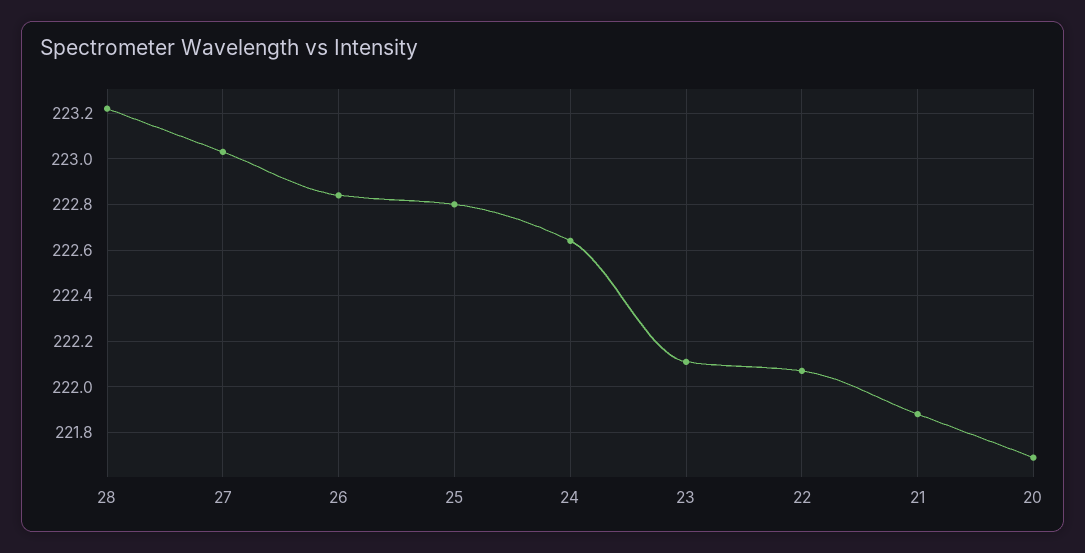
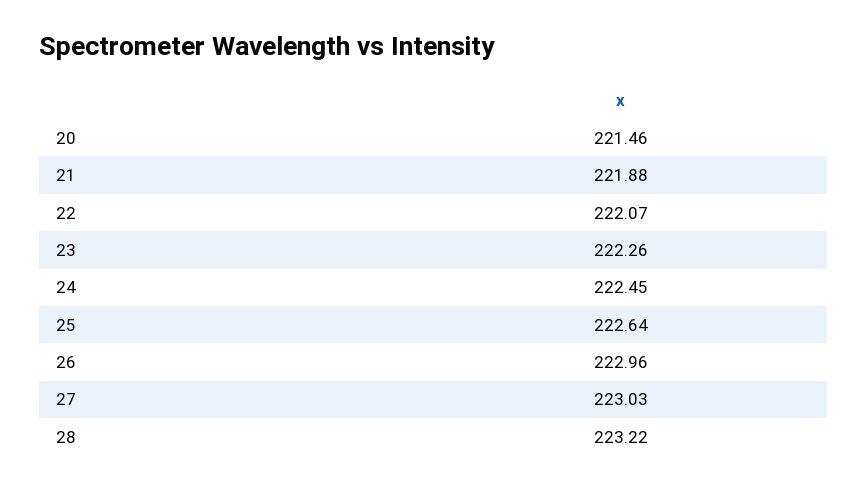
26: 222.85 -> 222.96
25: 222.8 -> 222.64
24: 222.65 -> 222.45
23: 222.1 -> 222.26
20: 221.7 -> 221.46

